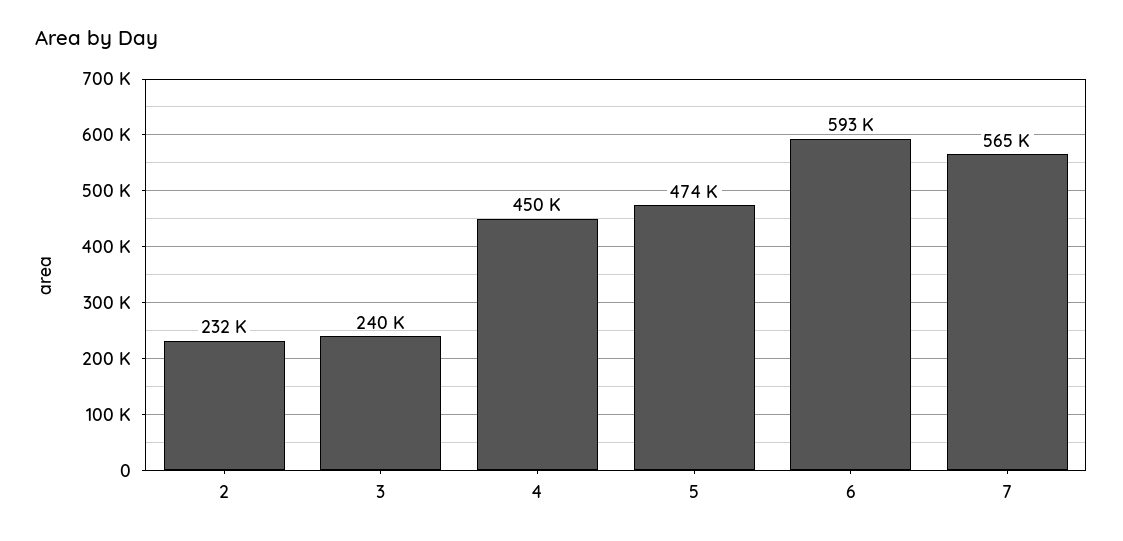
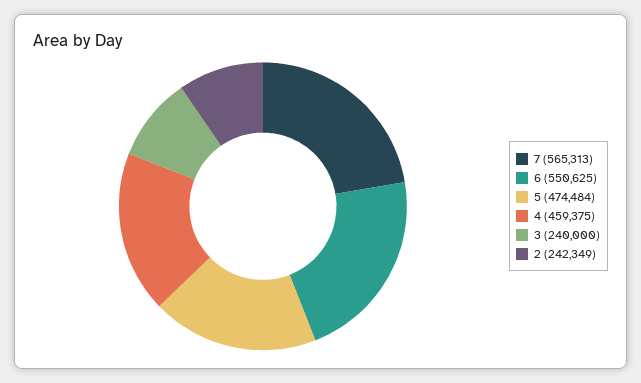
2: 232000 -> 242349
4: 450000 -> 459375
6: 593000 -> 550625

